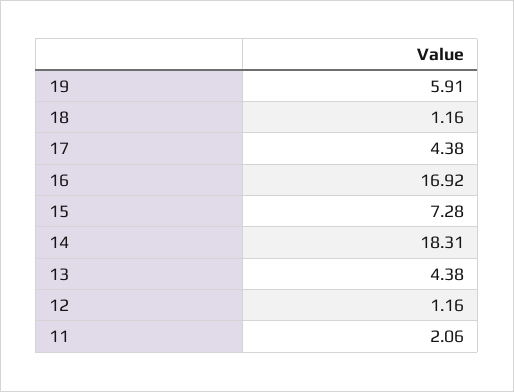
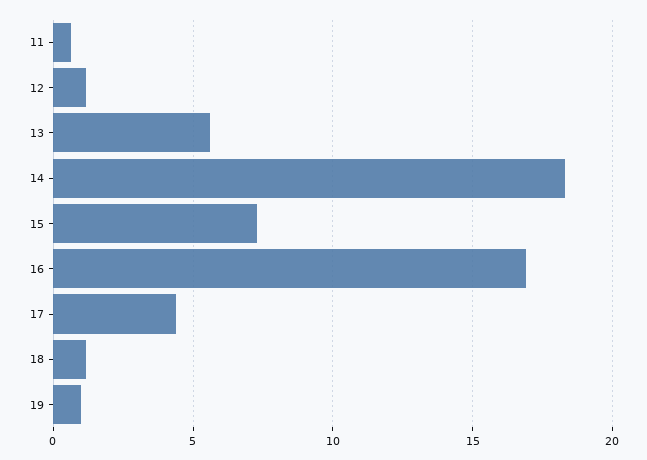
19: 5.91 -> 1
13: 4.38 -> 5.5
11: 2.06 -> 0.5

